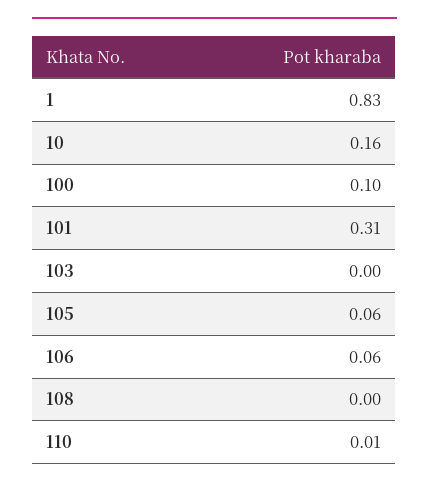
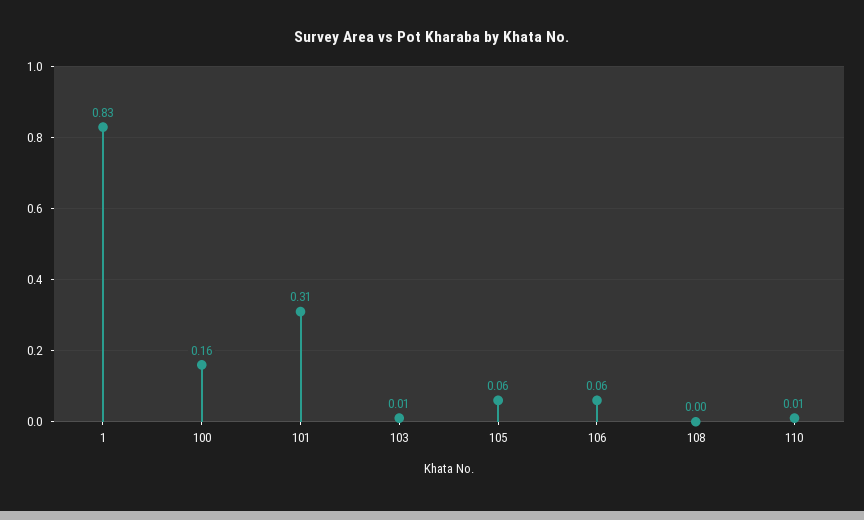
10: 0.16 -> none
100: 0.1 -> 0.16
103: 0 -> 0.01

